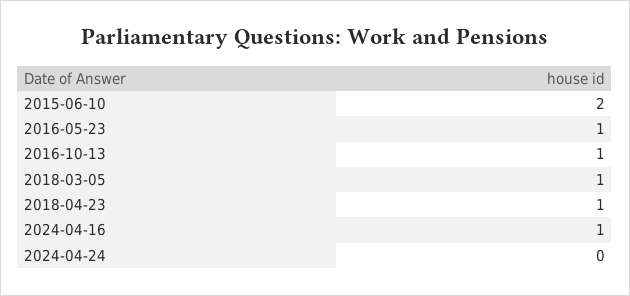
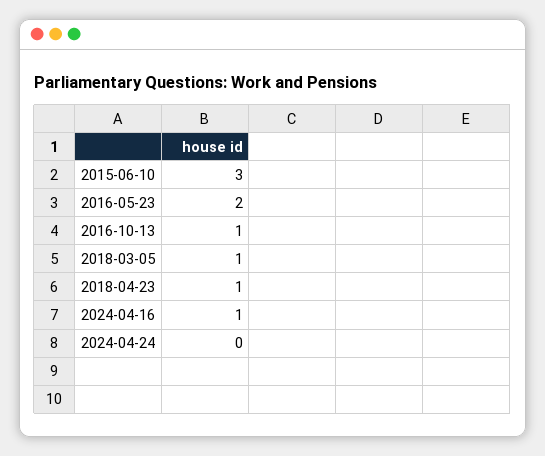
2015-06-10: 2 -> 3
2016-05-23: 1 -> 2

